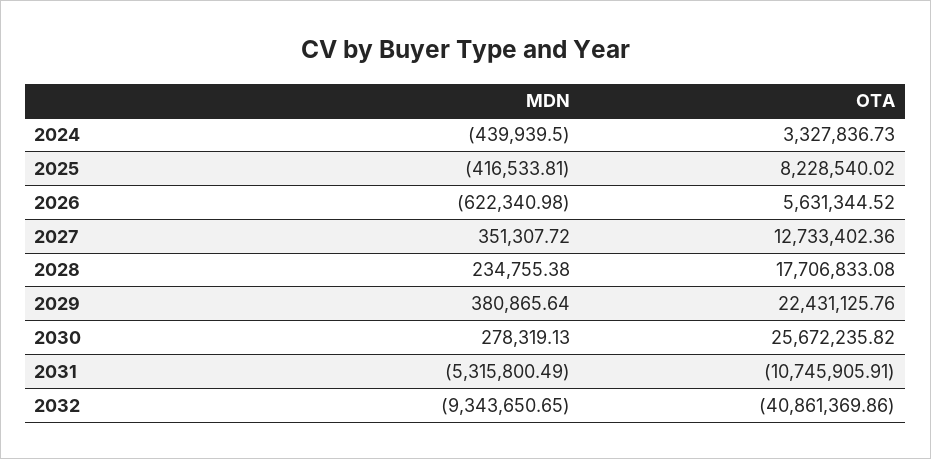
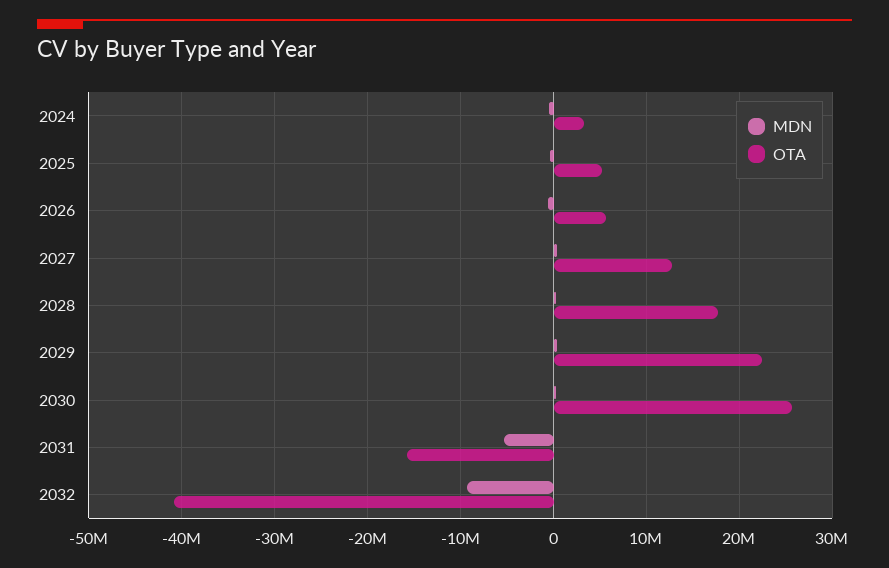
OTA, 2025: 8228540.02 -> 5000000
OTA, 2031: -10745905.91 -> -16000000

